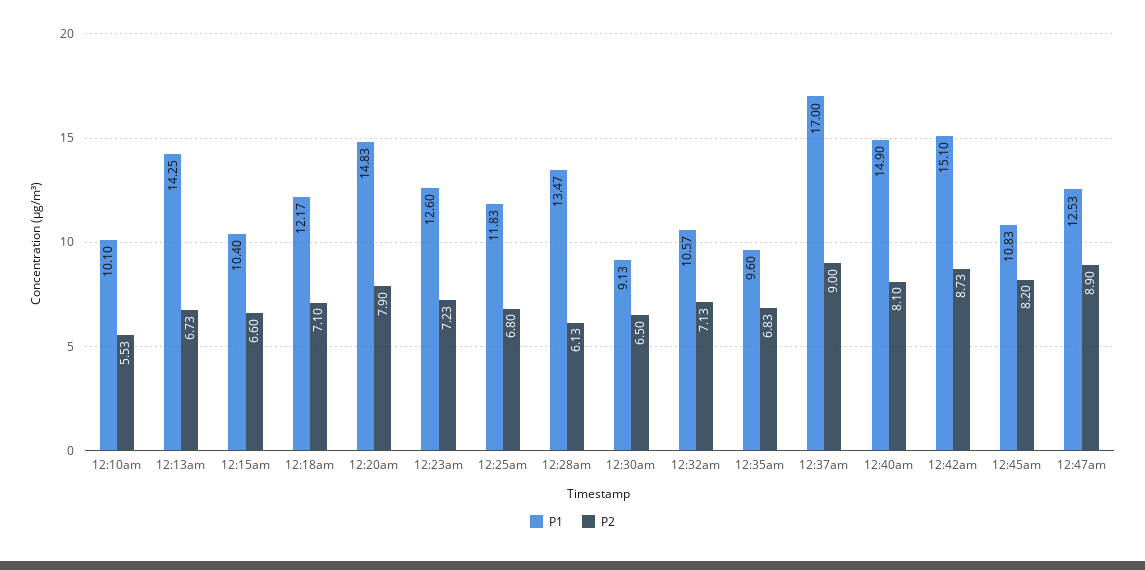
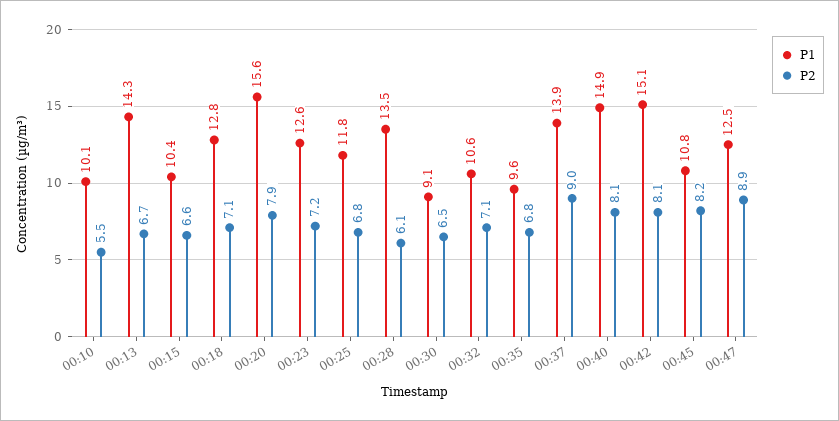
P1, 12:18am: 12.17 -> 12.8
P1, 12:20am: 14.83 -> 15.6
P1, 12:37am: 17 -> 13.9
P2, 12:42am: 8.73 -> 8.1

